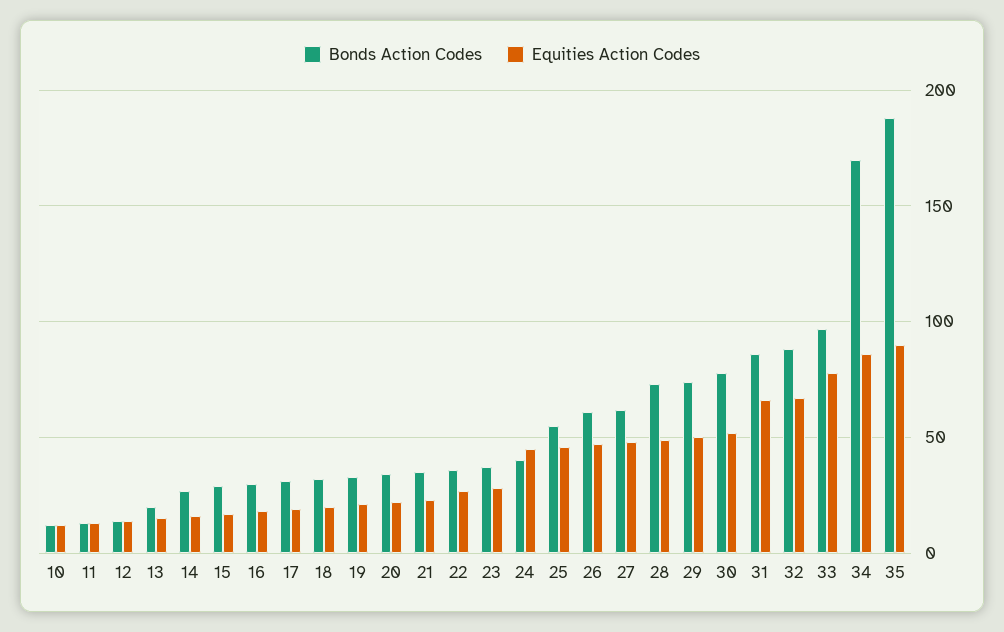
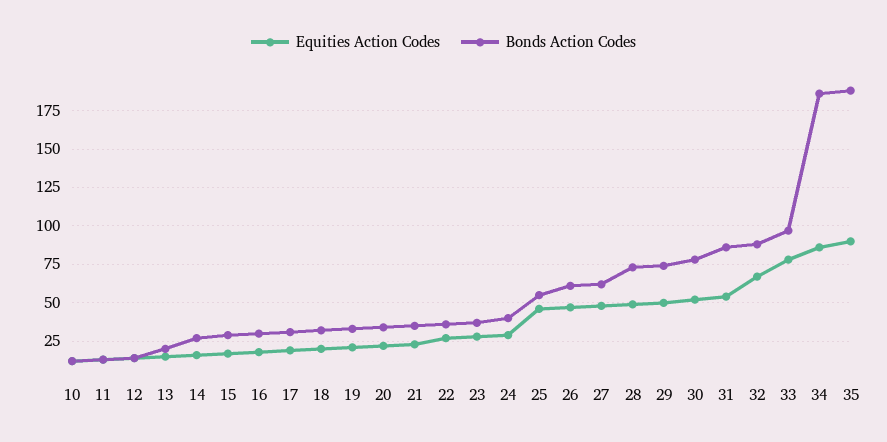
Equities Action Codes, 24: 45 -> 30
Equities Action Codes, 31: 65 -> 55
Bonds Action Codes, 34: 170 -> 185

